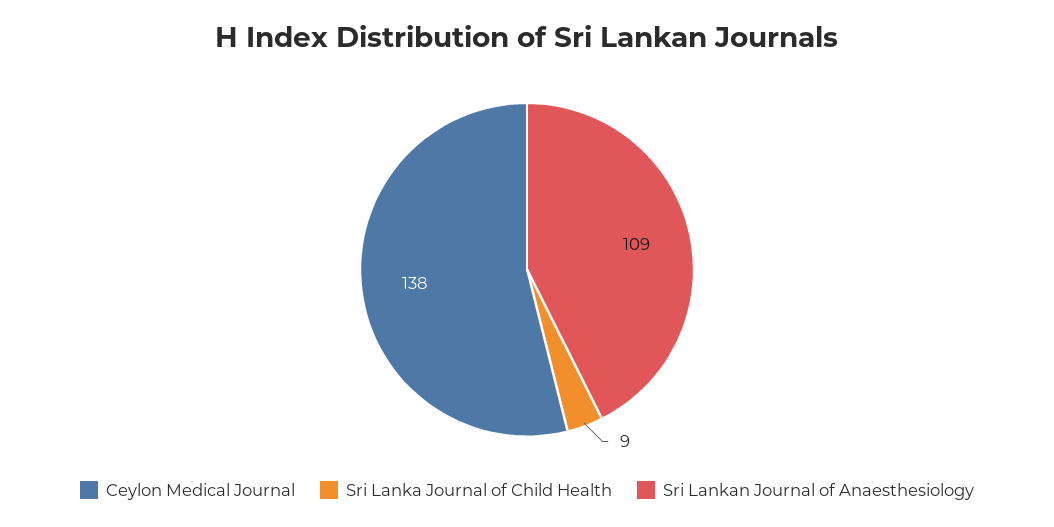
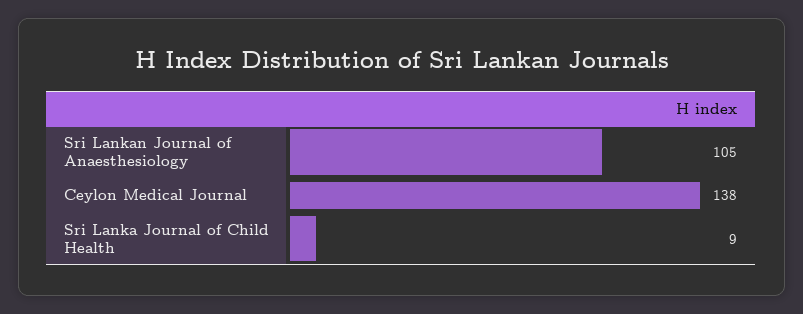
Sri Lankan Journal of Anaesthesiology: 109 -> 105

